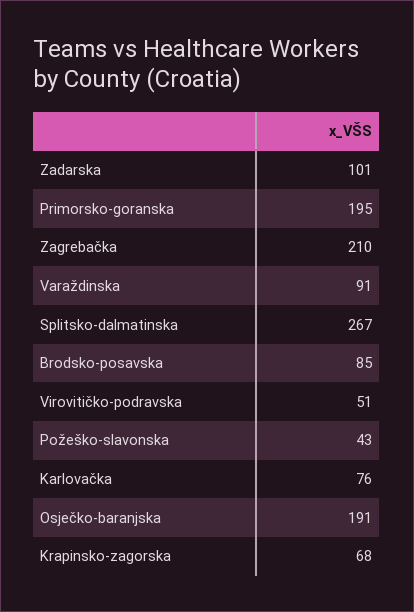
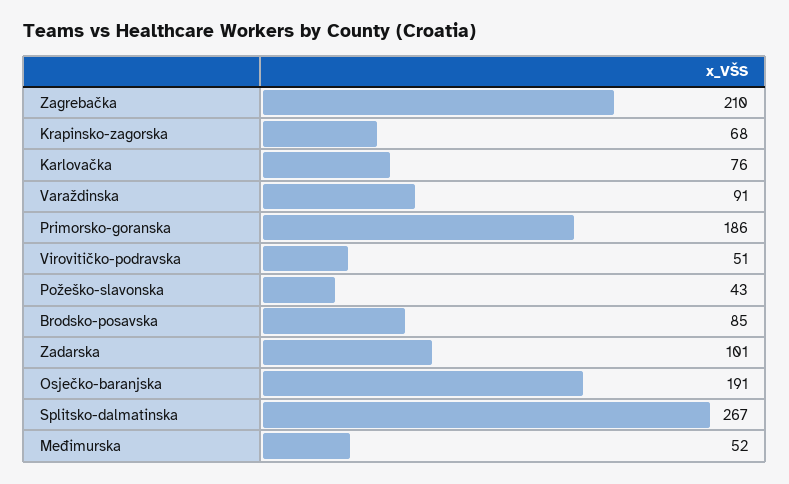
Primorsko-goranska: 195 -> 186
Međimurska: none -> 52

